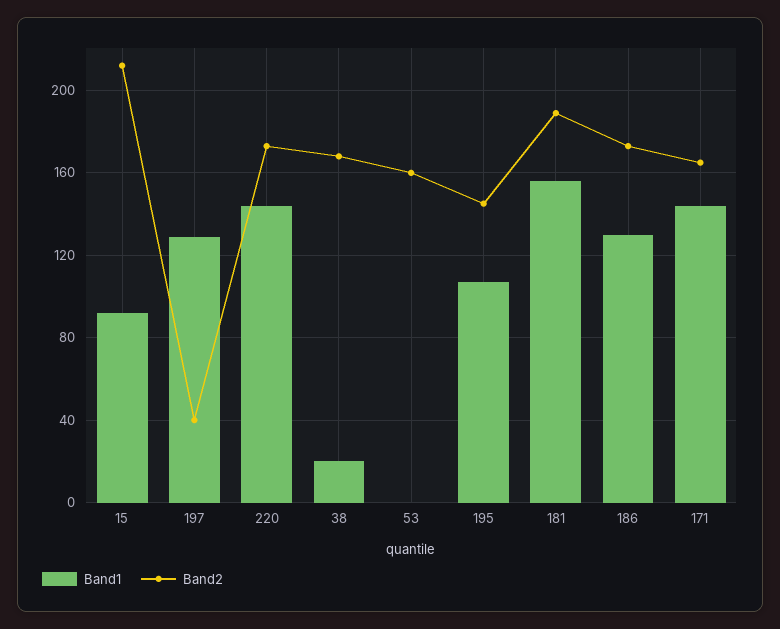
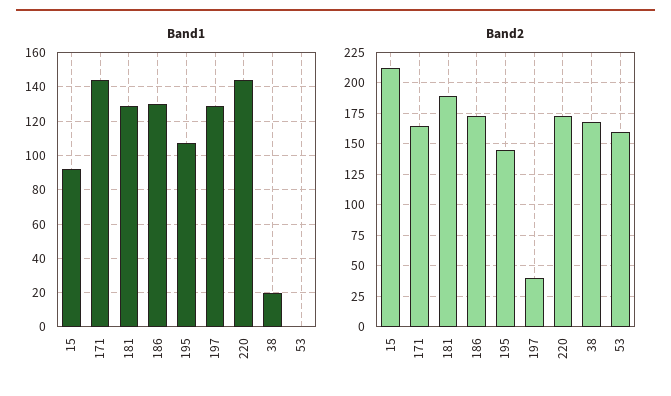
Band1, 181: 155 -> 130

